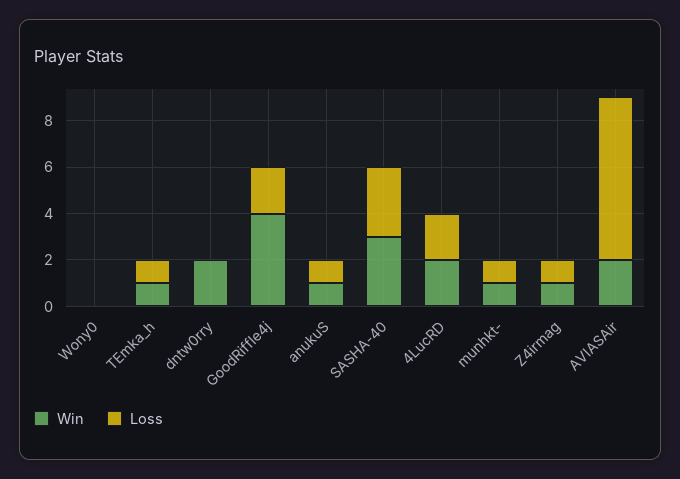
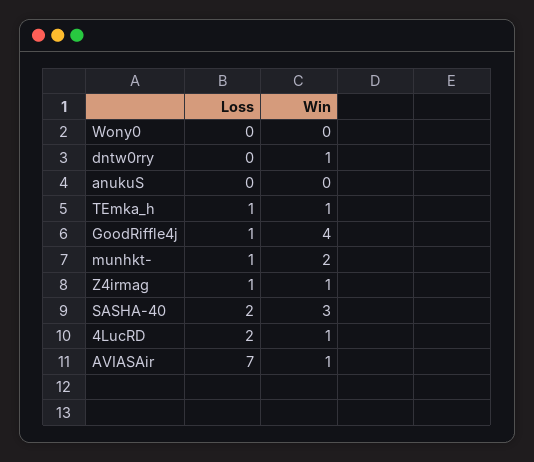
Win, dntw0rry: 2 -> 1
Loss, GoodRiffle4j: 2 -> 1
Win, anukuS: 1 -> 0
Loss, anukuS: 1 -> 0
Loss, SASHA-40: 3 -> 2
Win, 4LucRD: 2 -> 1
Win, munhkt-: 1 -> 2
Win, AVIASAir: 2 -> 1

